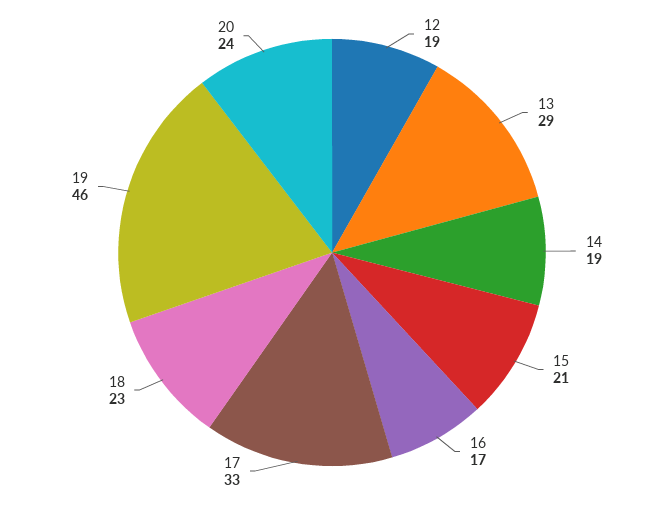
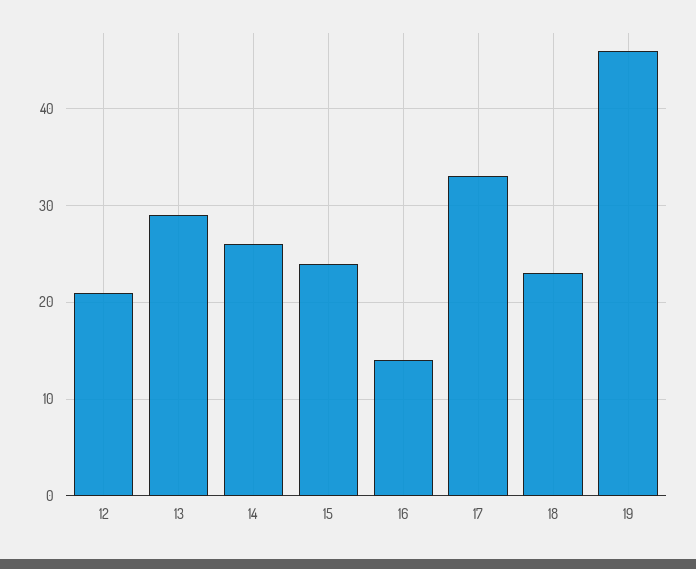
12: 19 -> 21
14: 19 -> 26
15: 21 -> 24
16: 17 -> 14
20: 24 -> none

